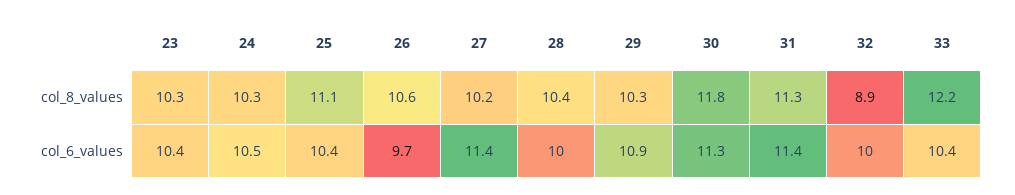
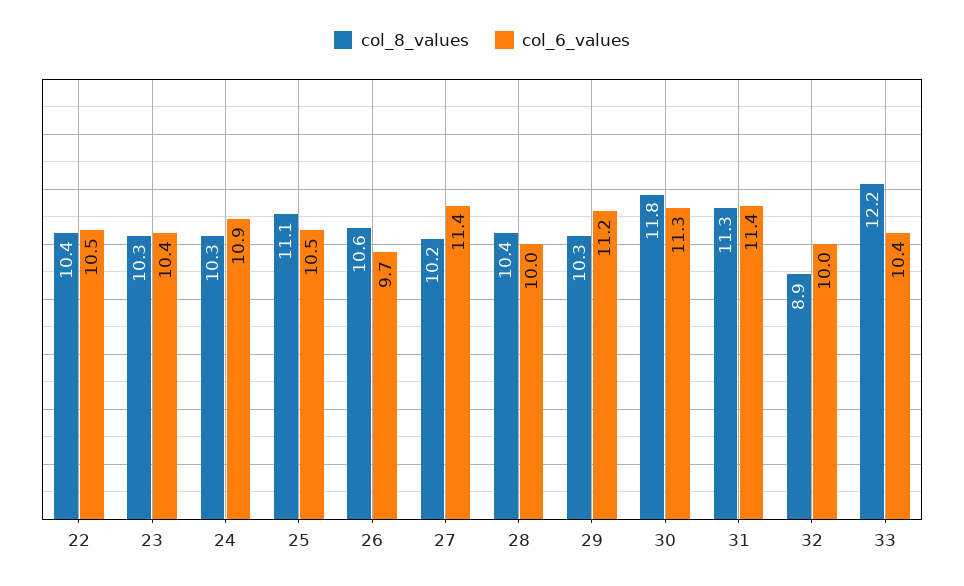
col_6_values, 24: 10.5 -> 10.9
col_6_values, 25: 10.4 -> 10.5
col_6_values, 29: 10.9 -> 11.2
col_8_values, 22: none -> 10.4
col_6_values, 22: none -> 10.5

